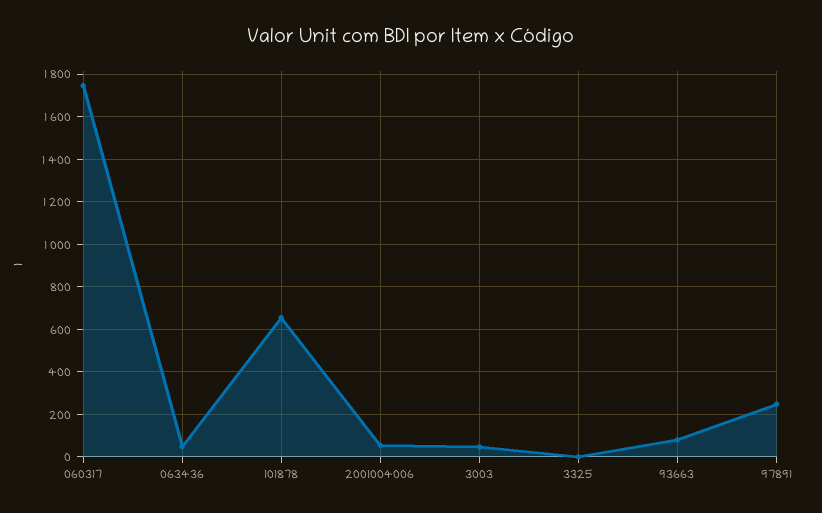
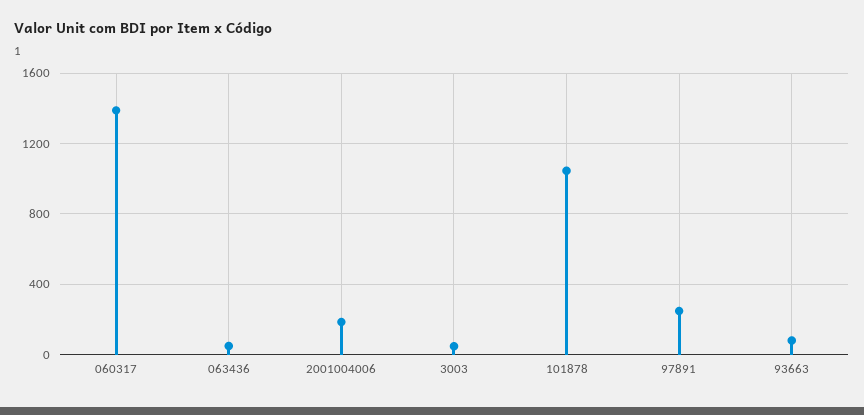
060317: 1750 -> 1400
101878: 650 -> 1050
2001004006: 50 -> 200
3325: 0 -> none

